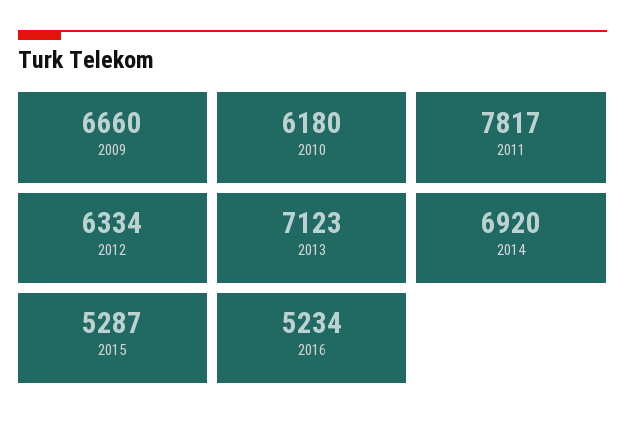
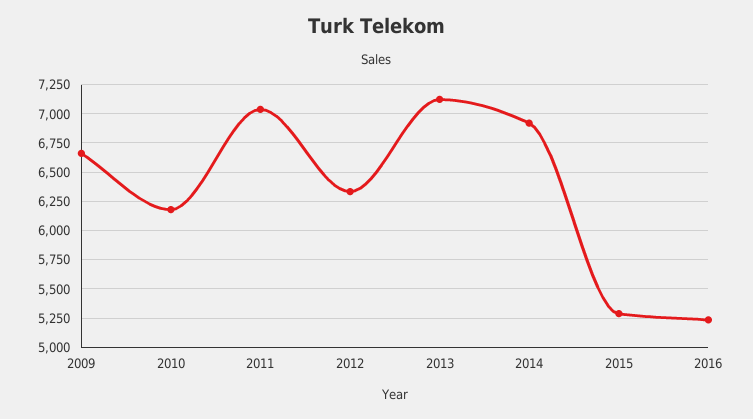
2011: 7817 -> 7000

